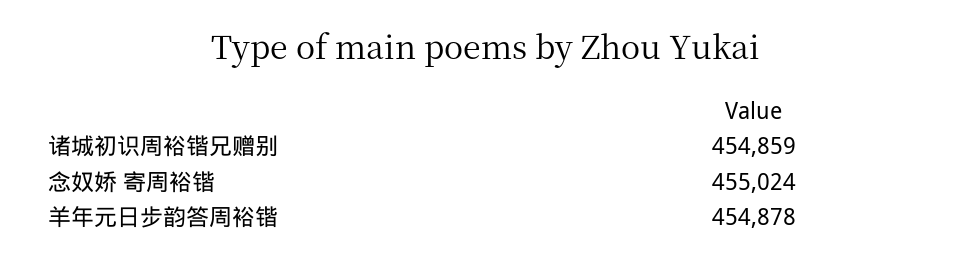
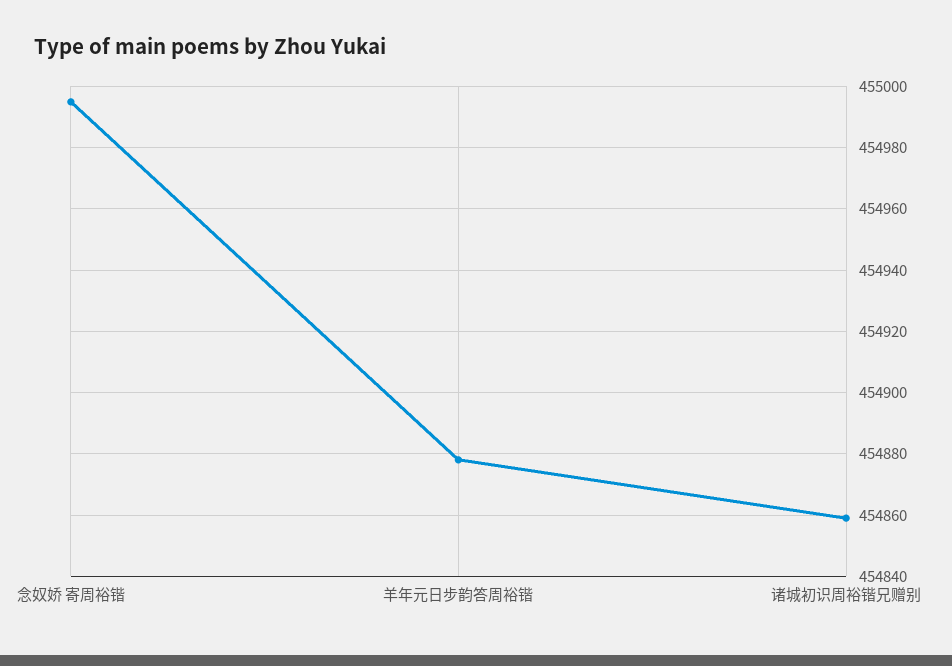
念奴娇 寄周裕锴: 455024 -> 454995

